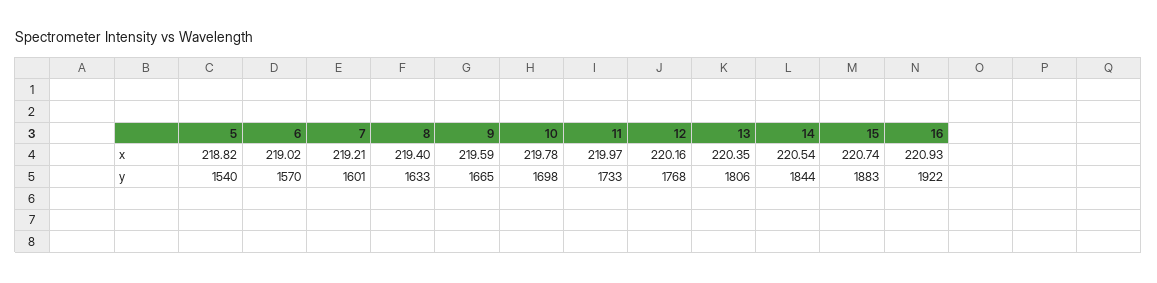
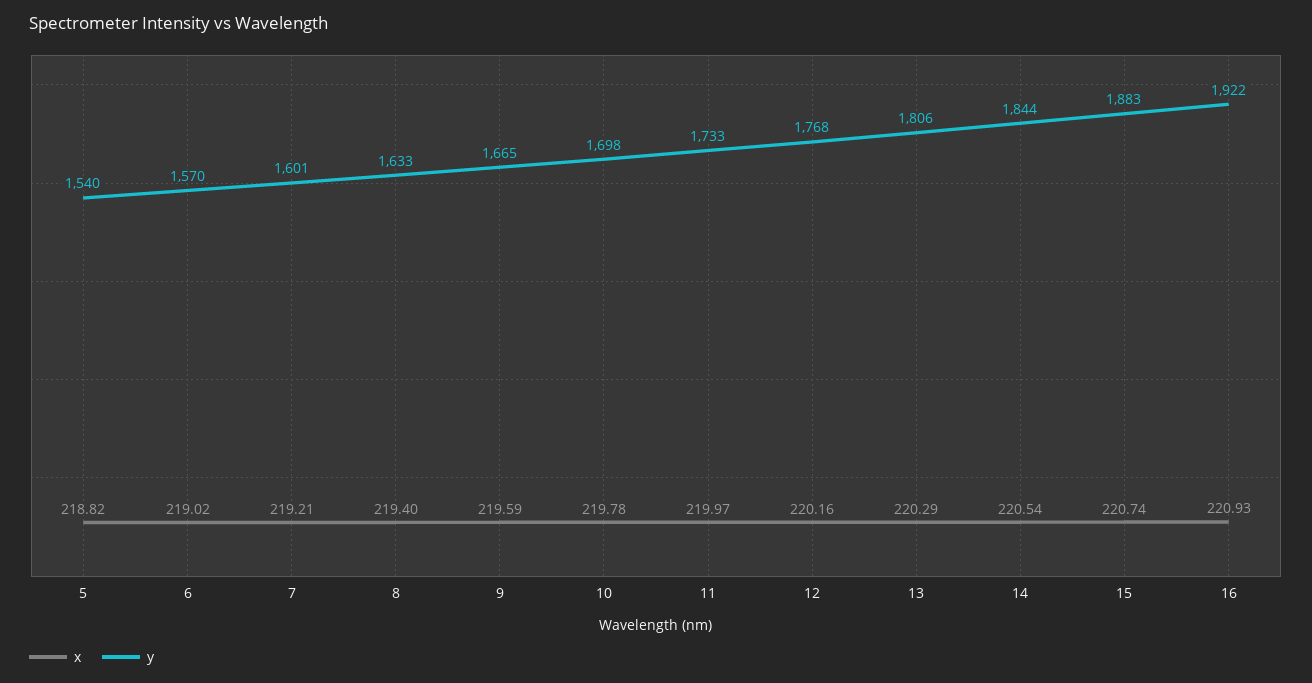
x, 13: 220.35 -> 220.29

